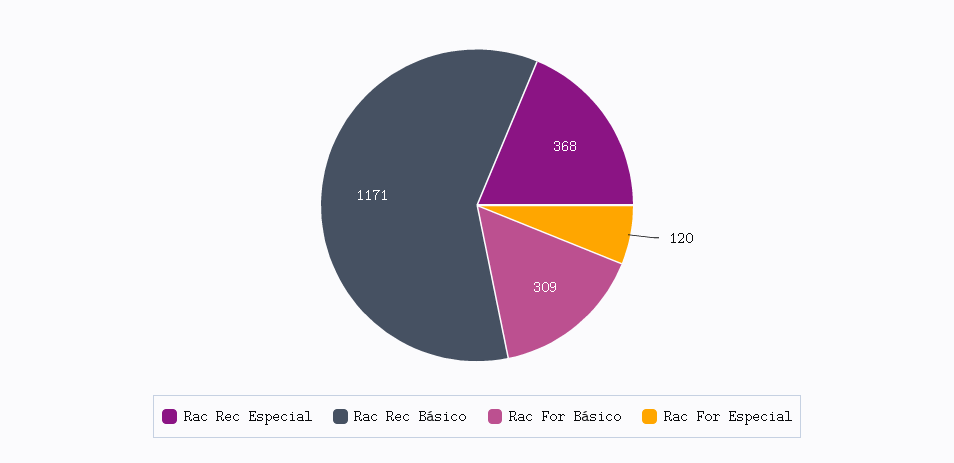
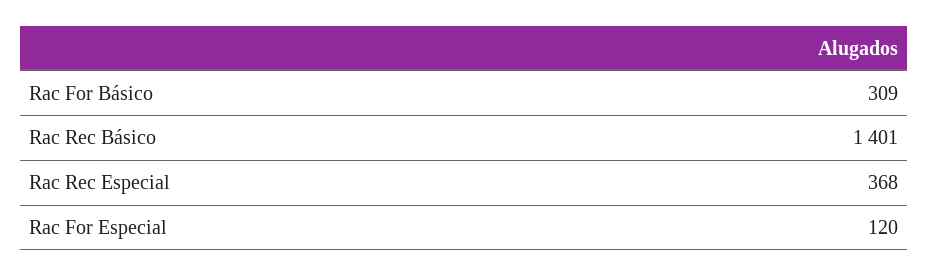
Rac Rec Básico: 1171 -> 1401

